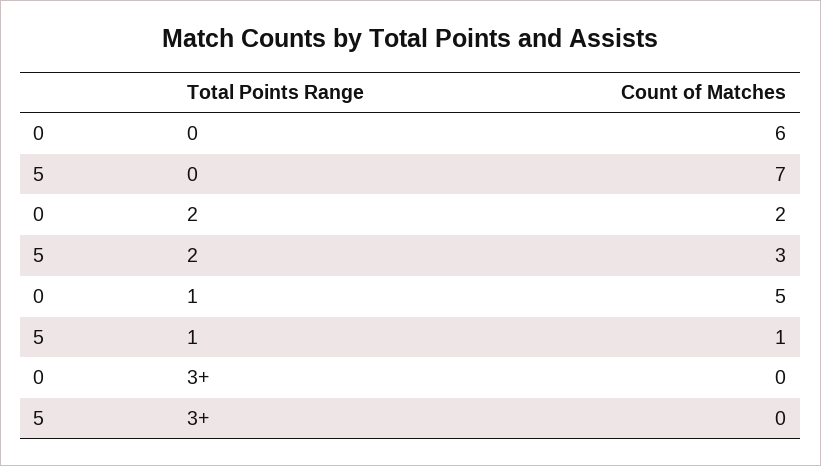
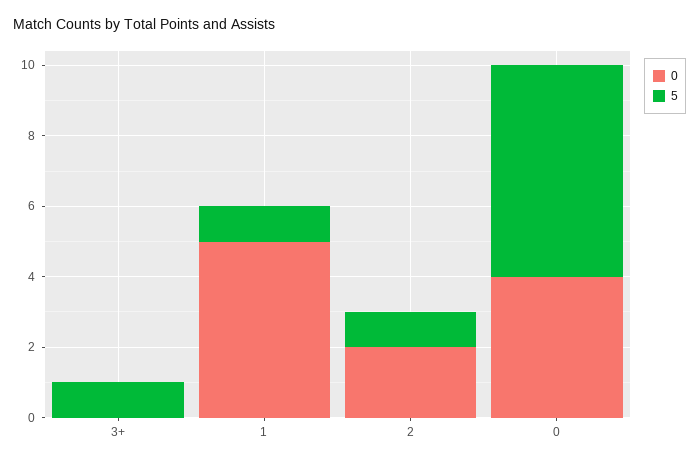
0, 0: 6 -> 4
5, 0: 7 -> 6
5, 2: 3 -> 1
5, 3+: 0 -> 1

